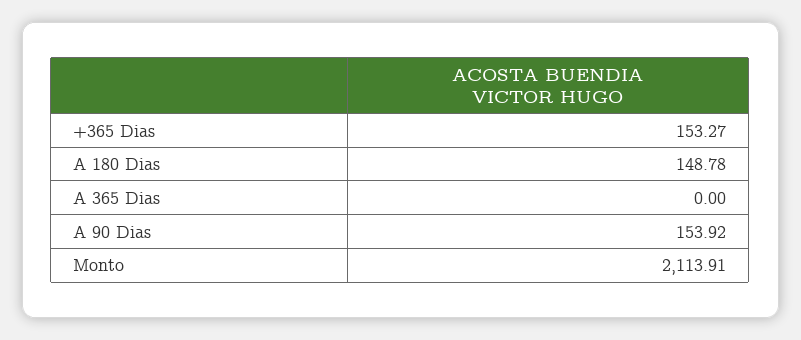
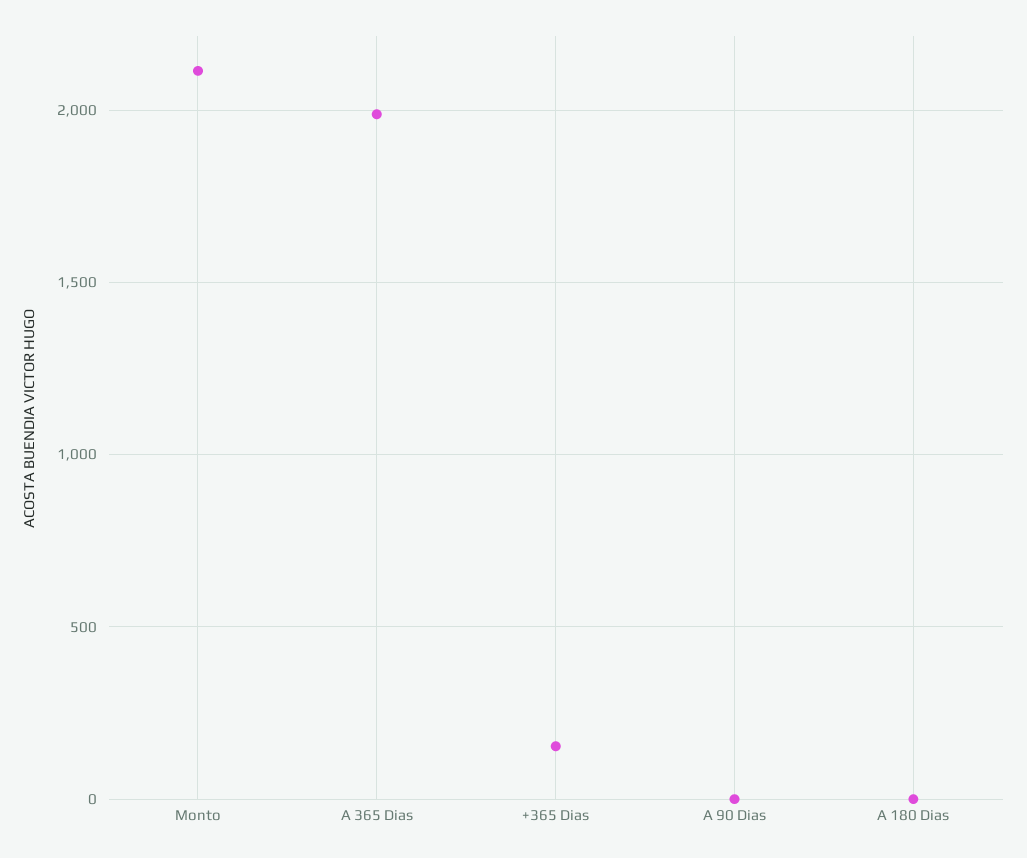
A 180 Dias: 148.78 -> 0
A 365 Dias: 0 -> 2000
A 90 Dias: 153.92 -> 0

